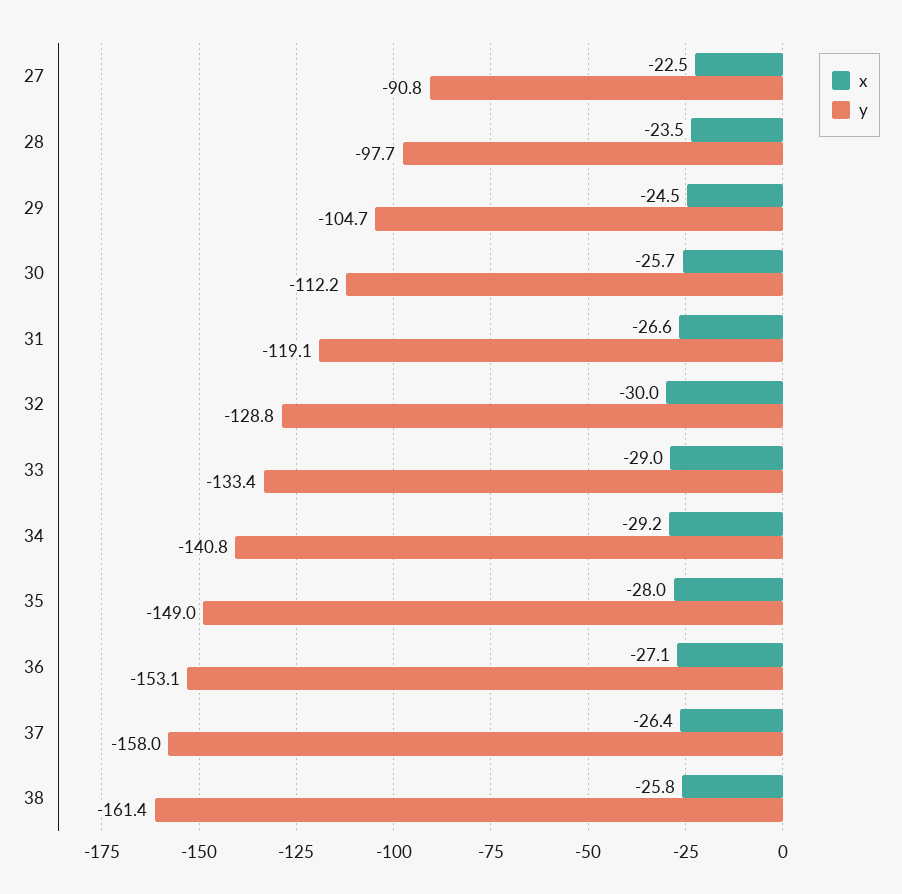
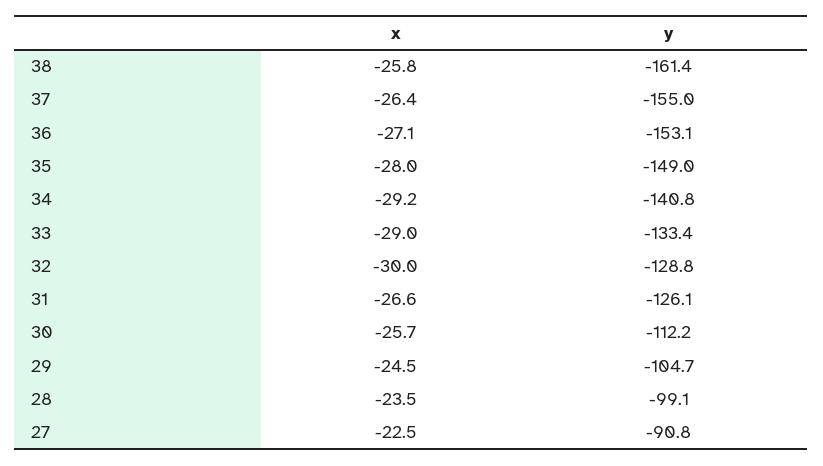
y, 28: -97.7 -> -99.1
y, 31: -119.1 -> -126.1
y, 37: -158 -> -155

